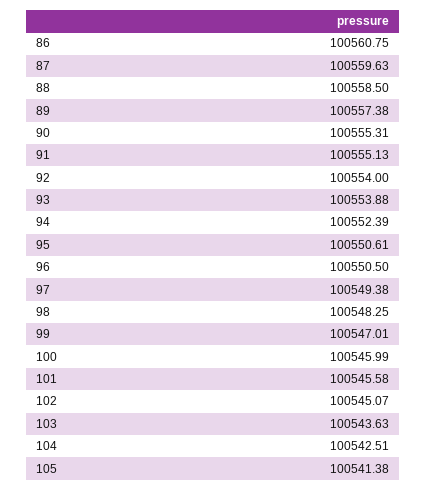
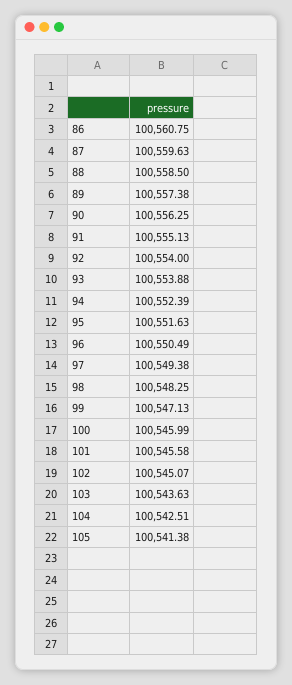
90: 100555.31 -> 100556.25
95: 100550.61 -> 100551.63
96: 100550.5 -> 100550.49
99: 100547.01 -> 100547.13

